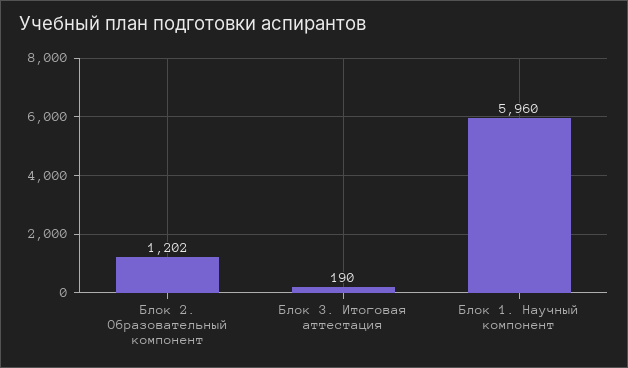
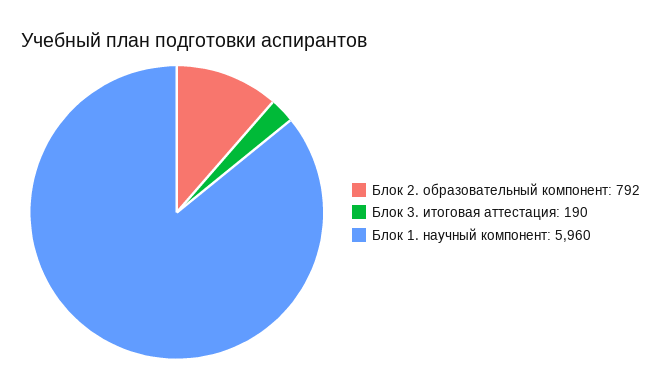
Блок 2. Образовательный компонент: 1202 -> 792

